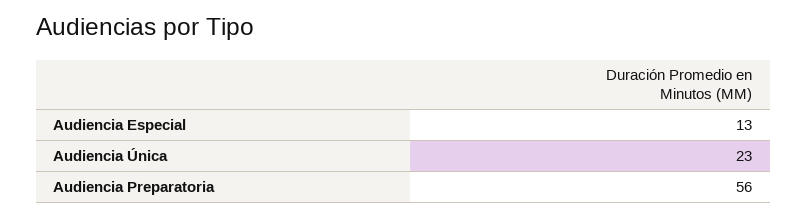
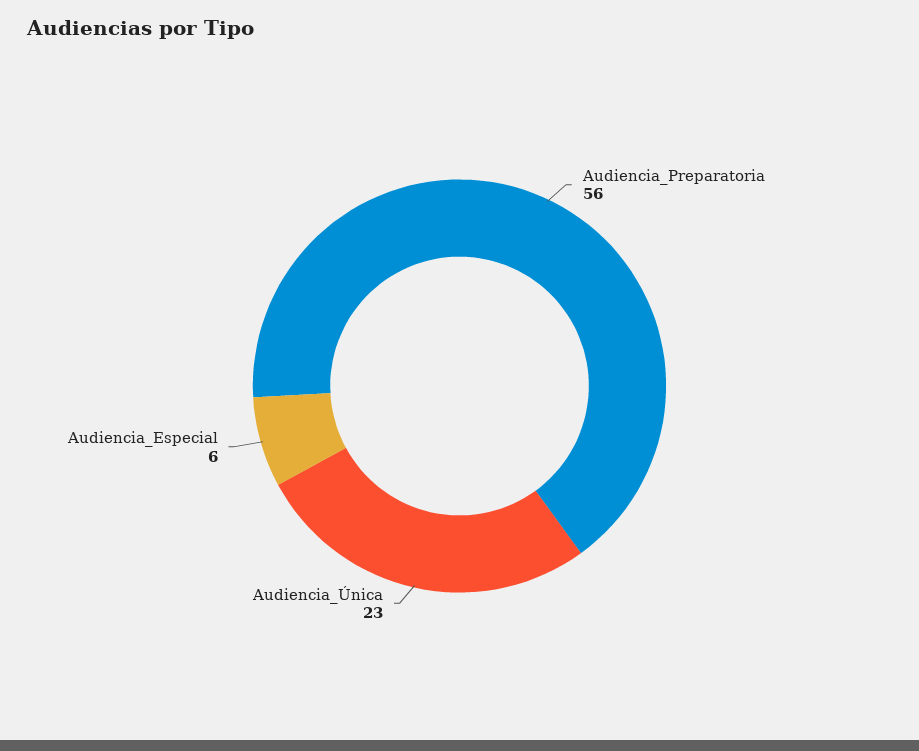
Audiencia Especial: 13 -> 6

